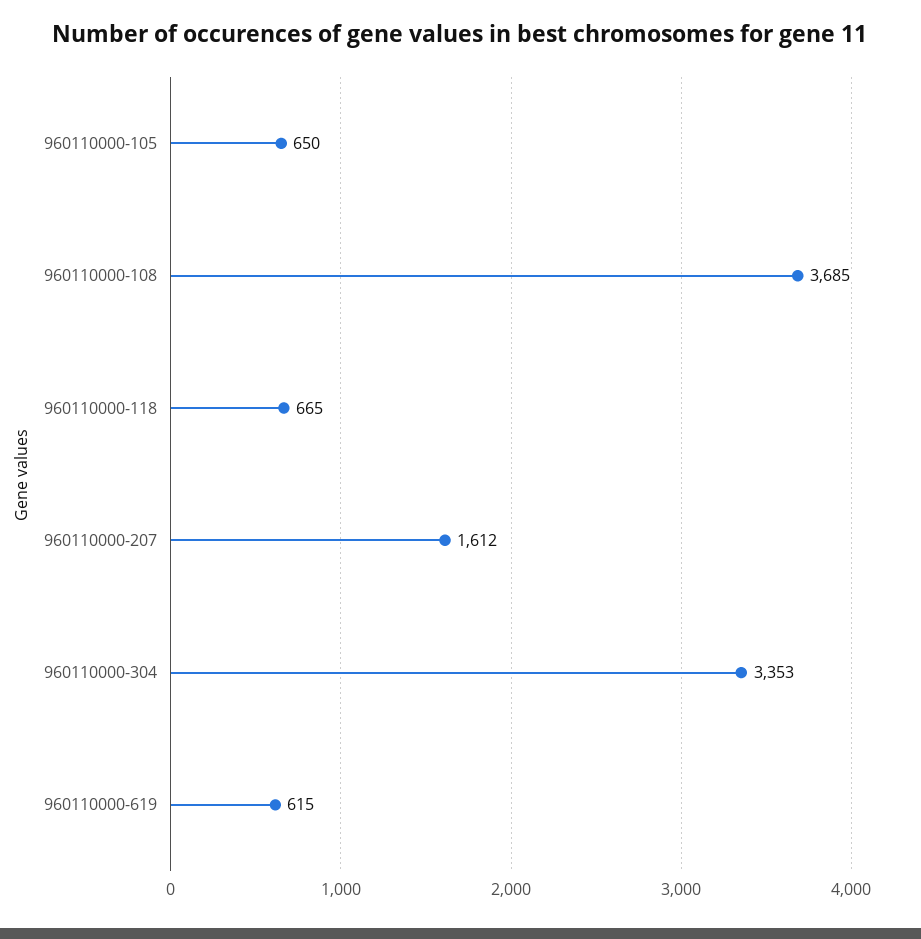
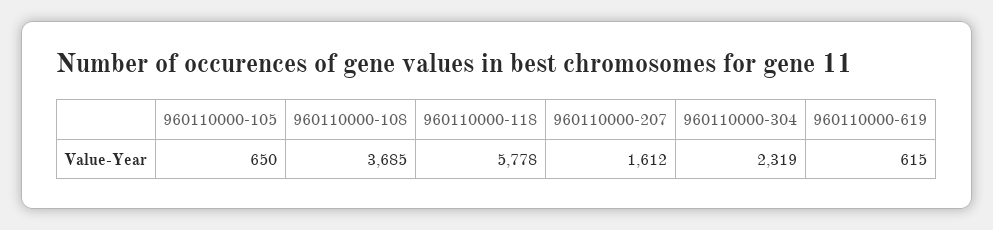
960110000-118: 665 -> 5778
960110000-304: 3353 -> 2319

